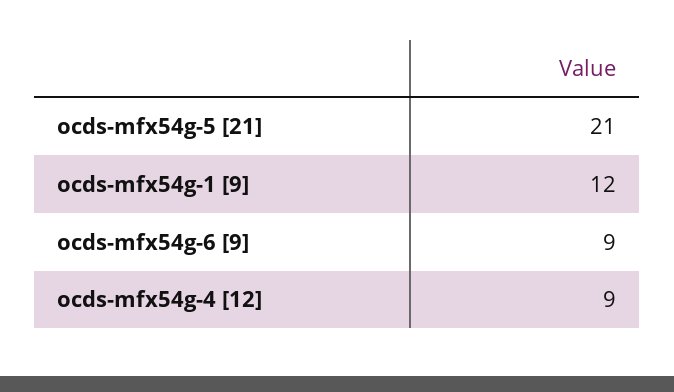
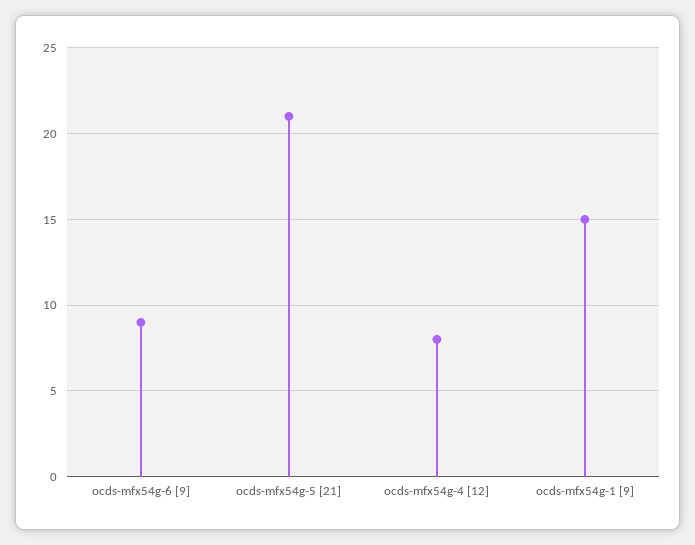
ocds-mfx54g-1 [9]: 12 -> 15
ocds-mfx54g-4 [12]: 9 -> 8

